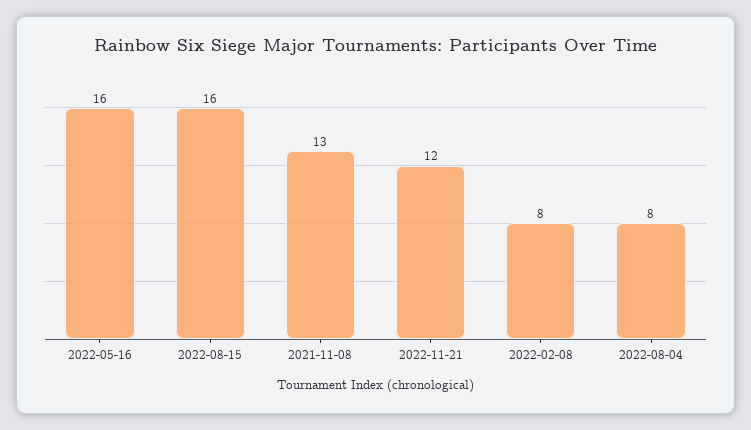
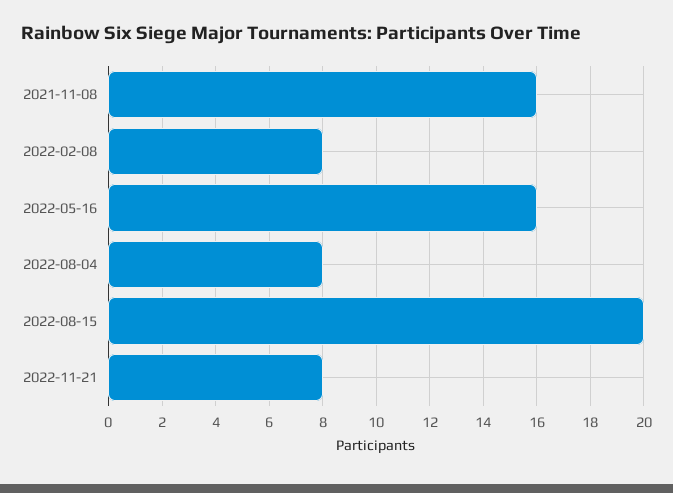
2022-08-15: 16 -> 20
2021-11-08: 13 -> 16
2022-11-21: 12 -> 8

